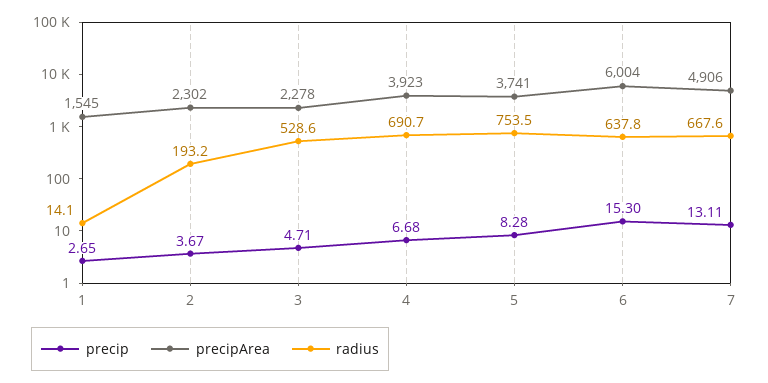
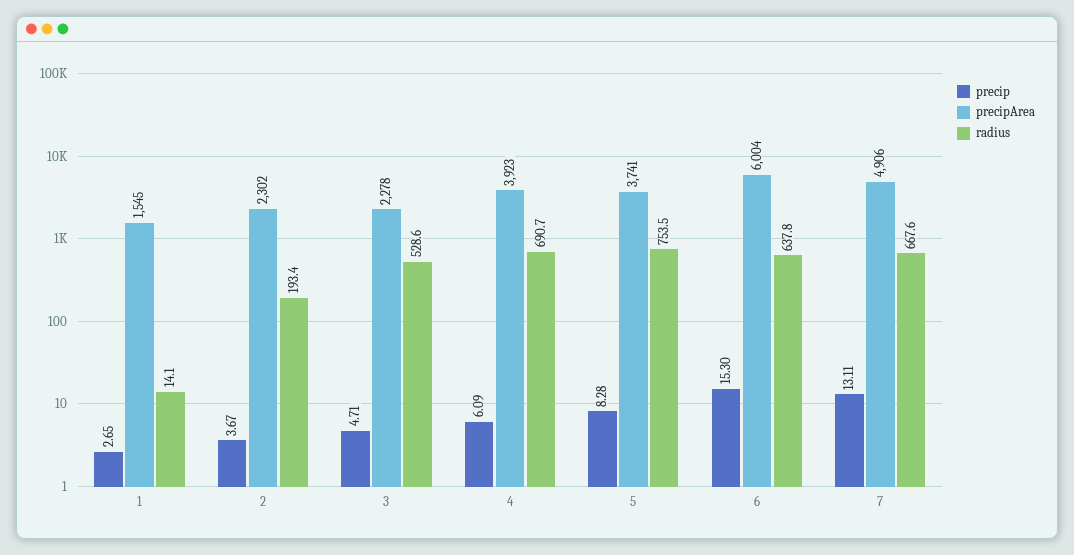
radius, 2: 193.2 -> 193.4
precip, 4: 6.68 -> 6.09

